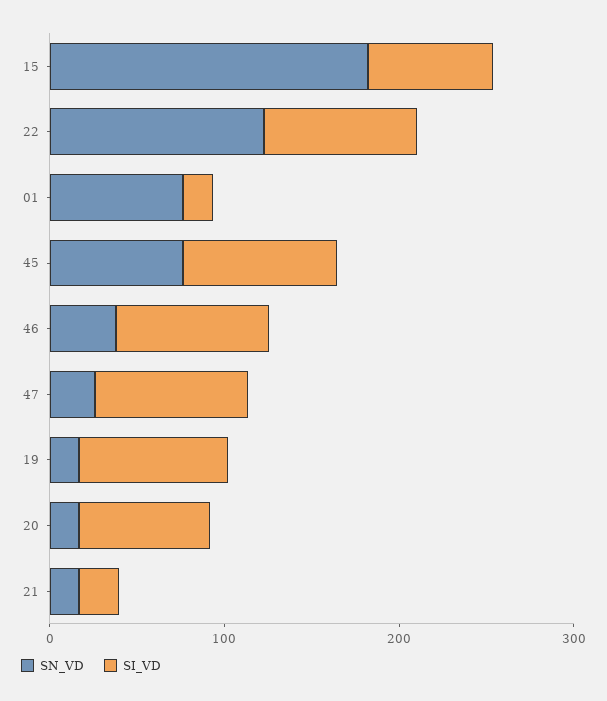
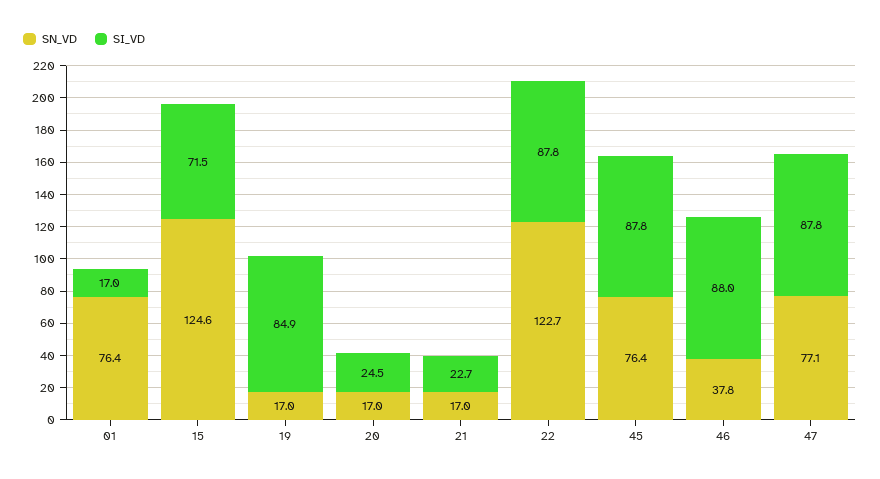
SN_VD, 15: 180 -> 124.6
SN_VD, 47: 20 -> 77.1
SI_VD, 20: 80 -> 24.5

